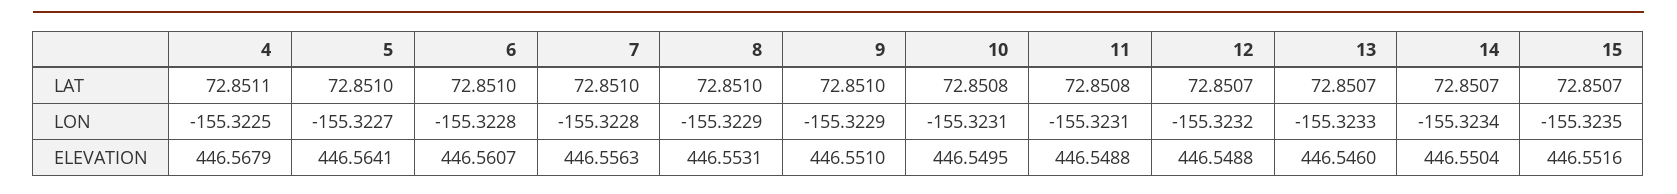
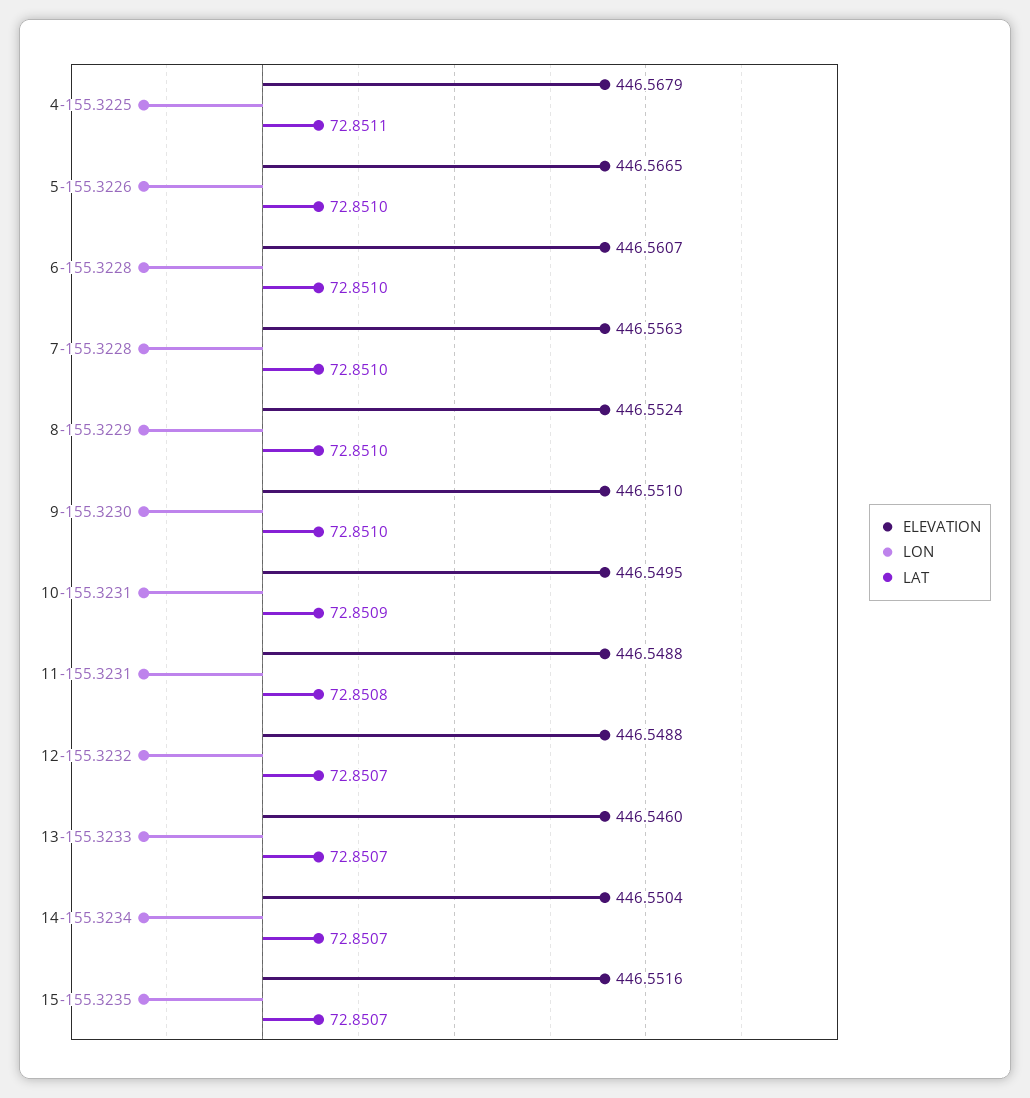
LAT, 10: 72.8508 -> 72.8509
LON, 5: -155.3227 -> -155.3226
LON, 9: -155.3229 -> -155.323
ELEVATION, 5: 446.5641 -> 446.5665
ELEVATION, 8: 446.5531 -> 446.5524

